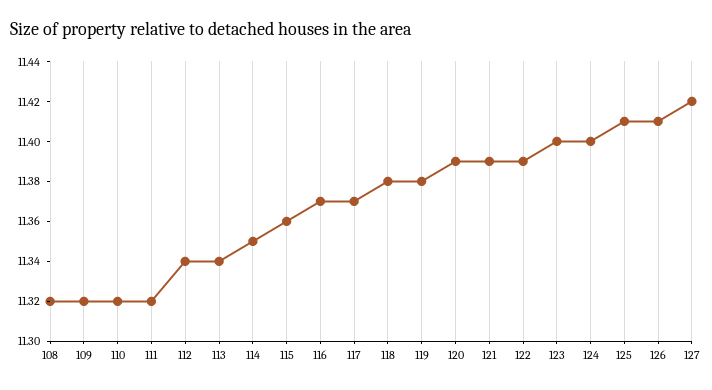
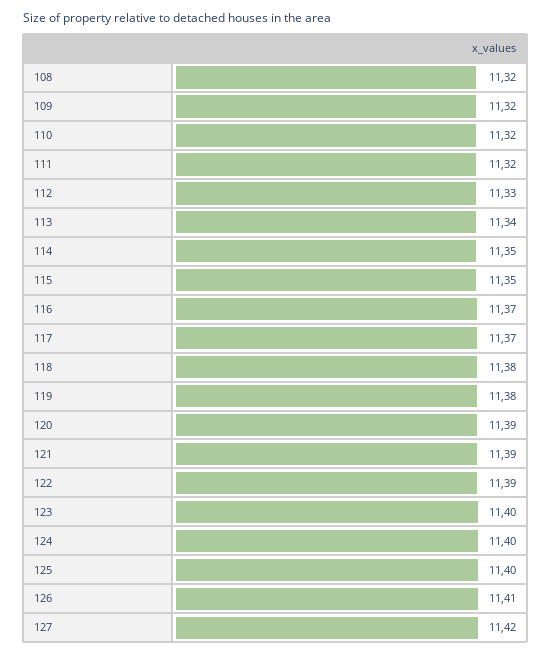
112: 11.34 -> 11.33
115: 11.36 -> 11.35
125: 11.41 -> 11.4

